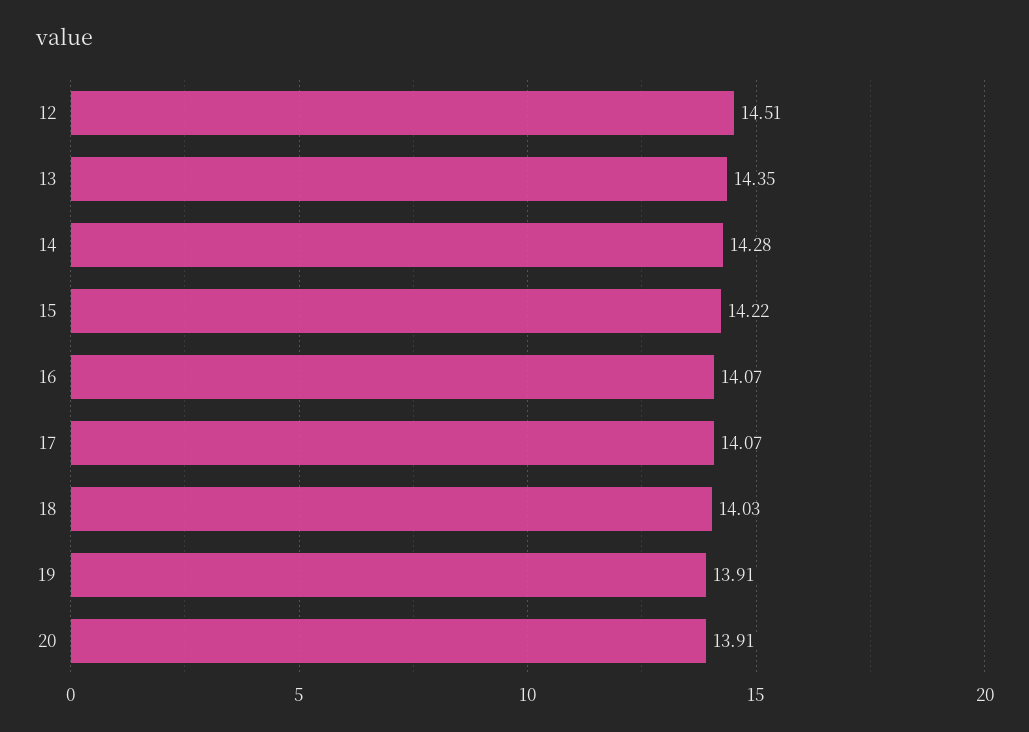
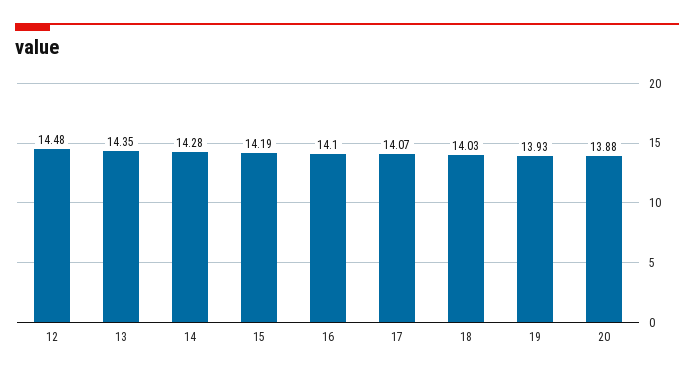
12: 14.51 -> 14.48
15: 14.22 -> 14.19
16: 14.07 -> 14.1
19: 13.91 -> 13.93
20: 13.91 -> 13.88

